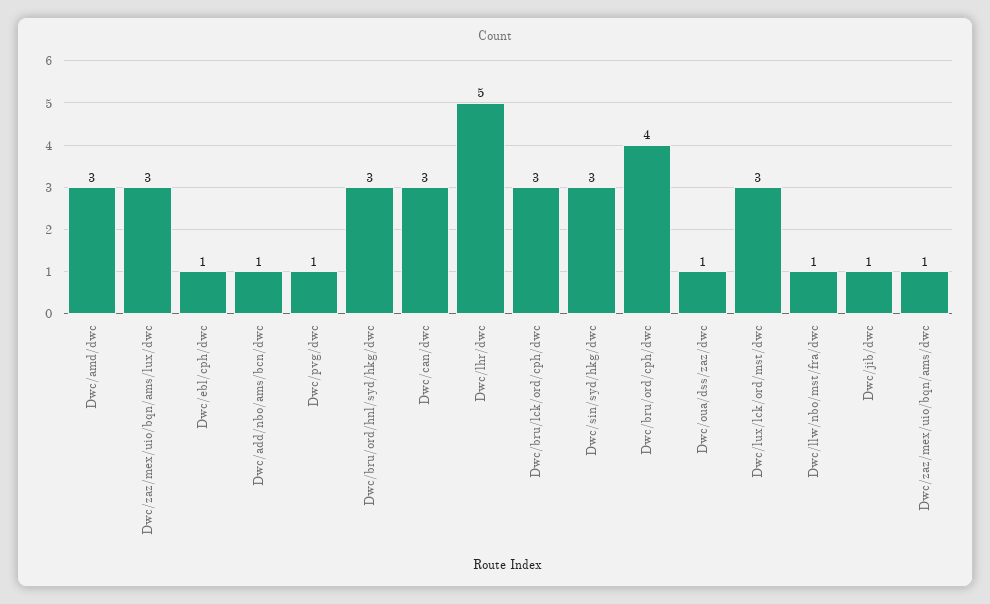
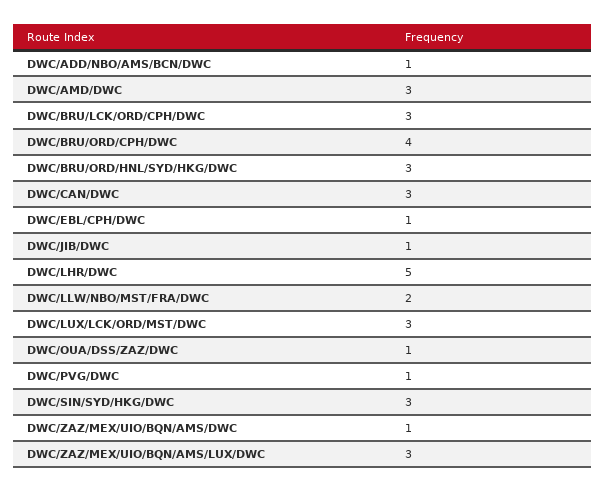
Dwc/llw/nbo/mst/fra/dwc: 1 -> 2

